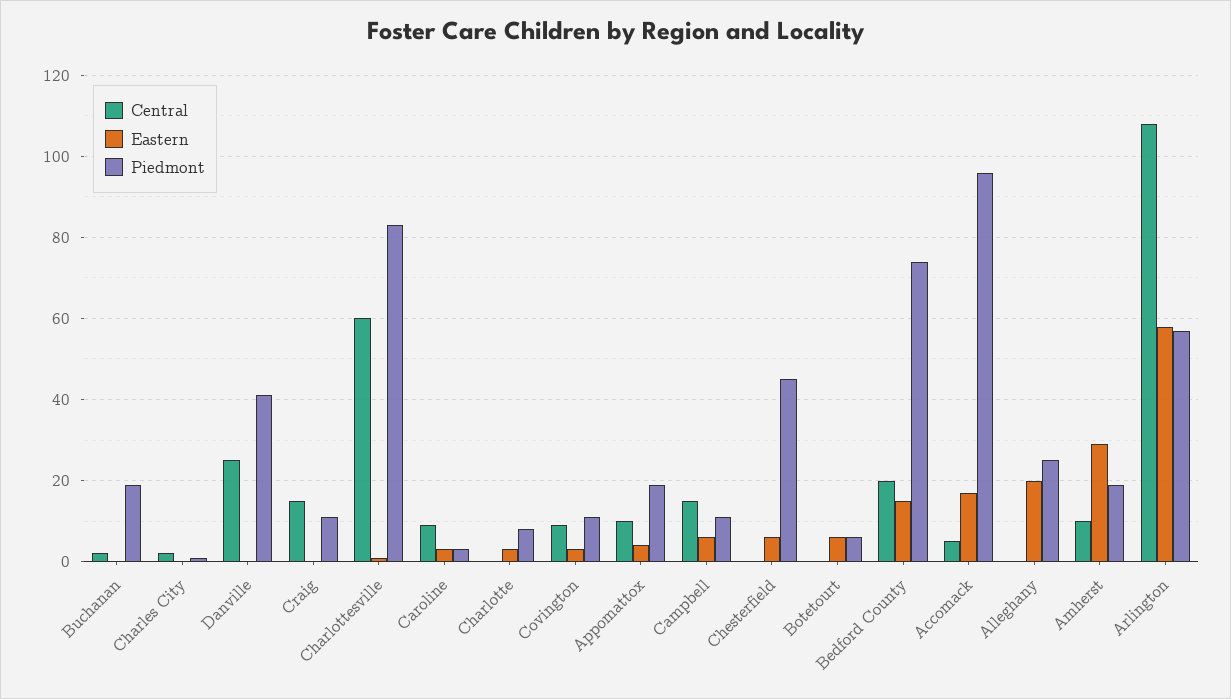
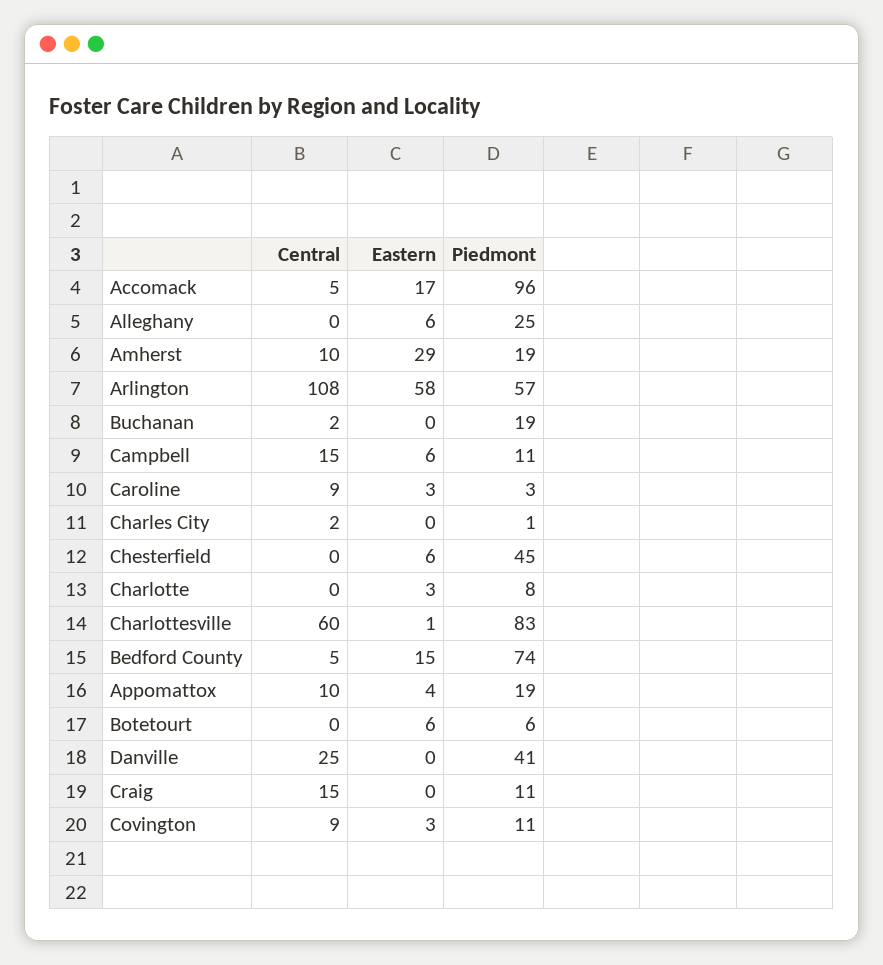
Central, Bedford County: 20 -> 5
Eastern, Alleghany: 20 -> 6

